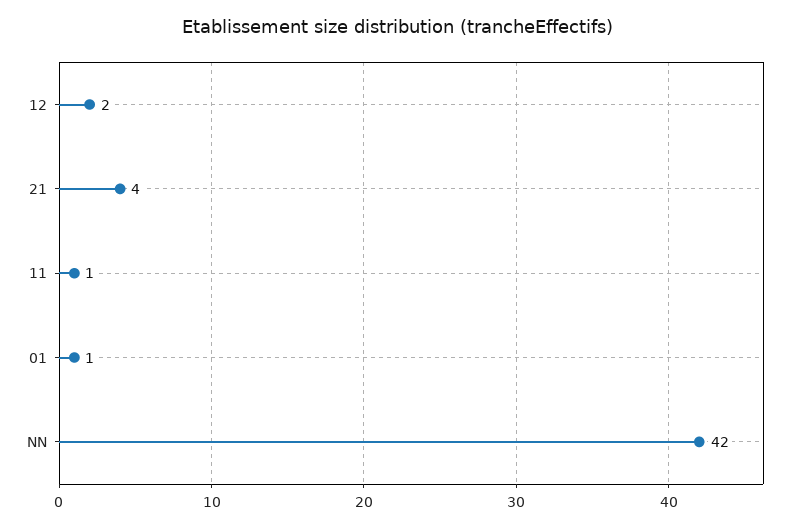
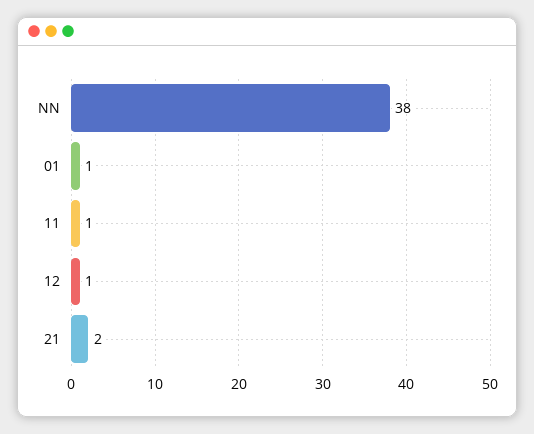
12: 2 -> 1
21: 4 -> 2
NN: 42 -> 38

